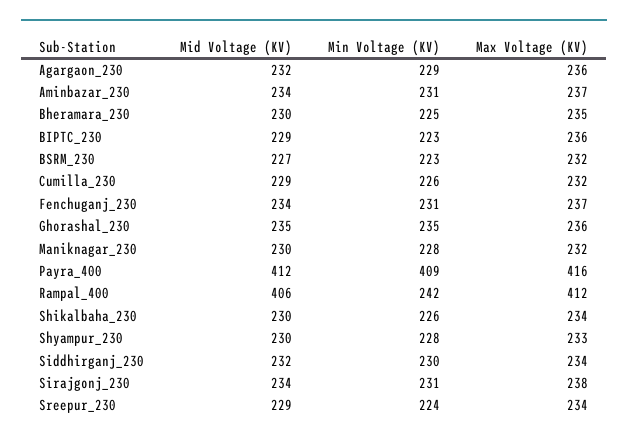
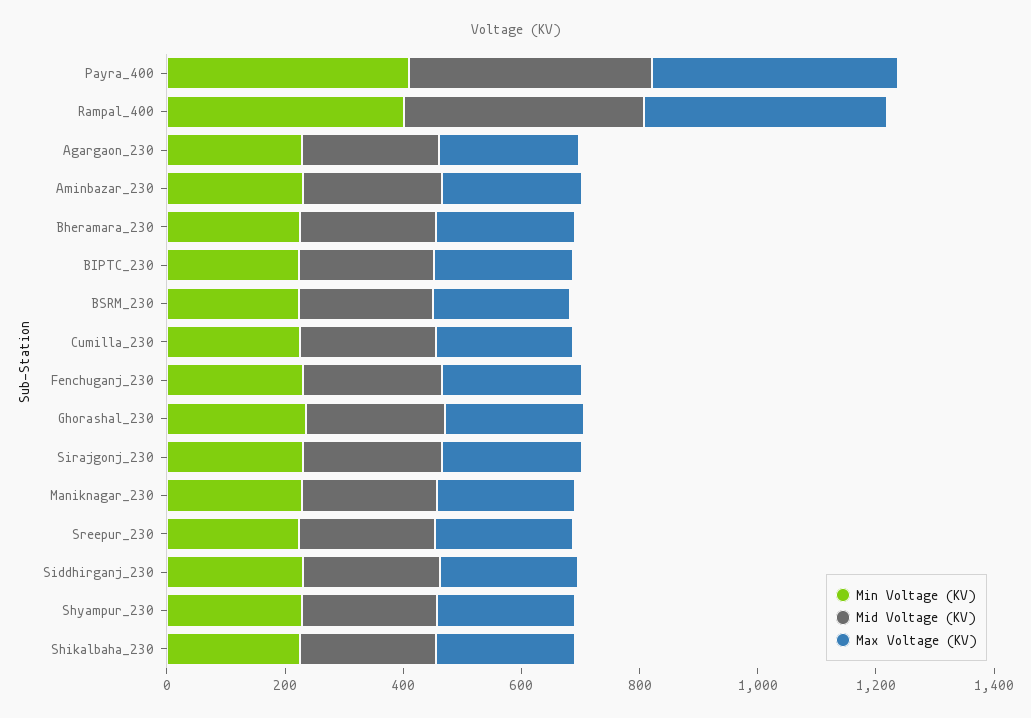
Min Voltage (KV), Rampal_400: 242 -> 400

